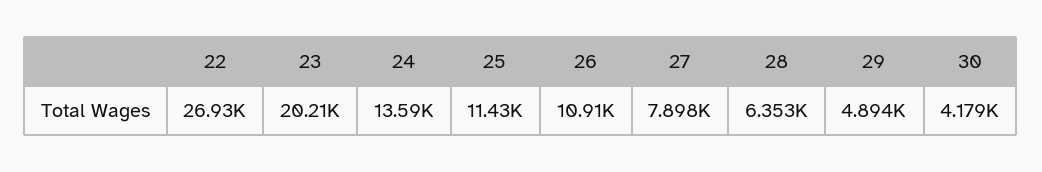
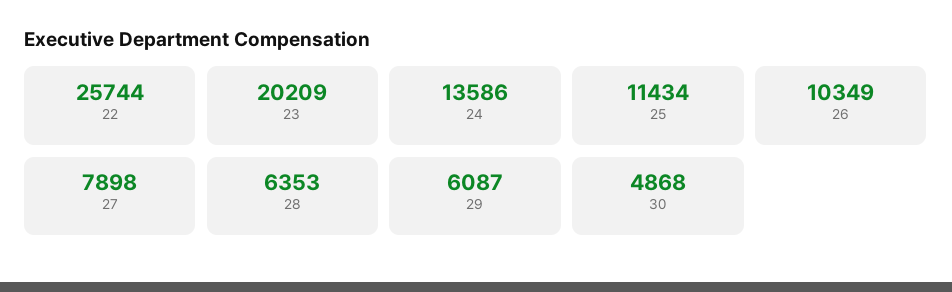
22: 26930 -> 25744
26: 10910 -> 10349
29: 4894 -> 6087
30: 4179 -> 4868

